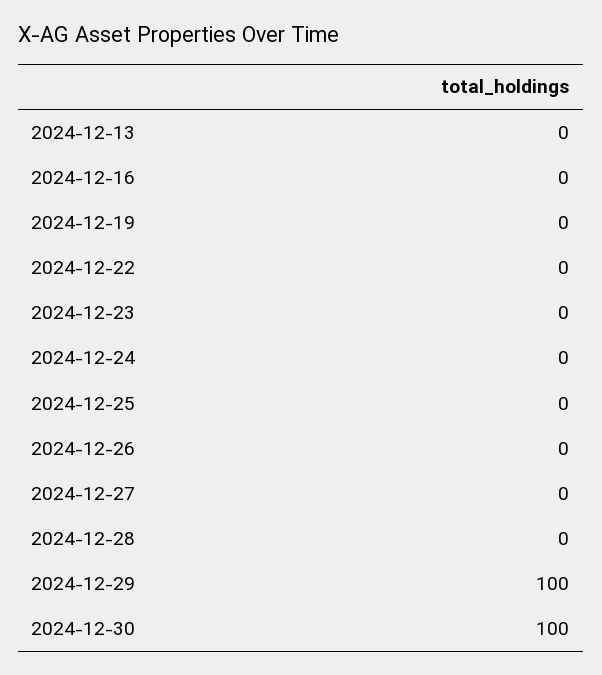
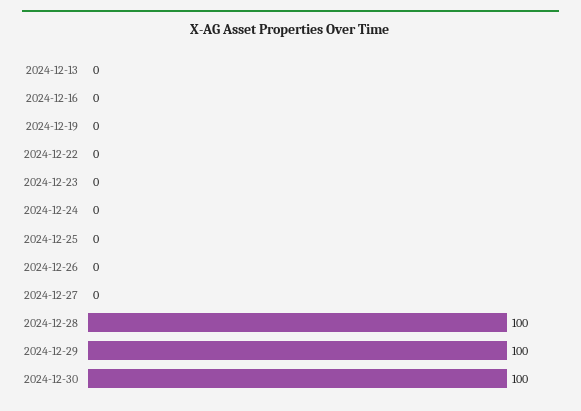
2024-12-28: 0 -> 100

